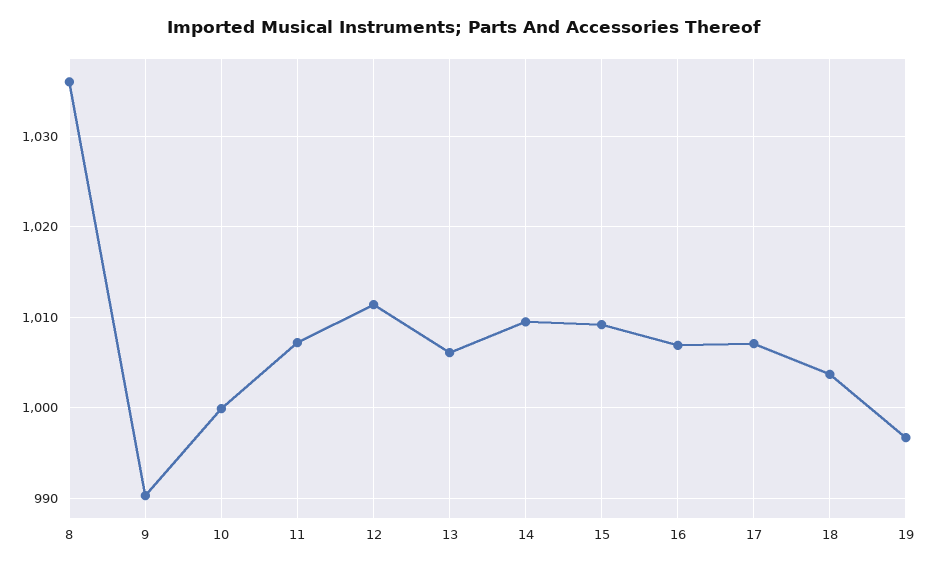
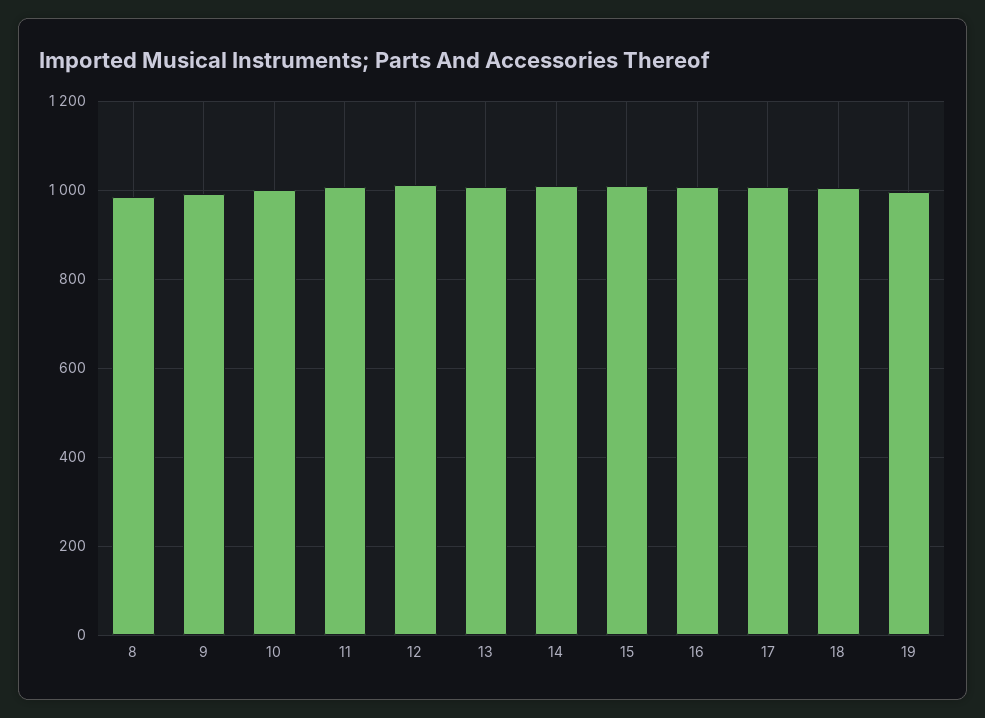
8: 1036 -> 980

